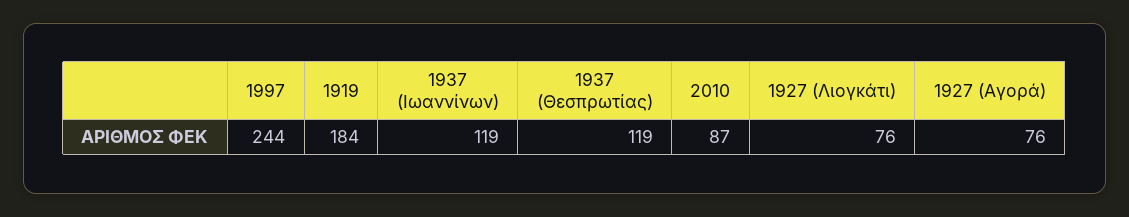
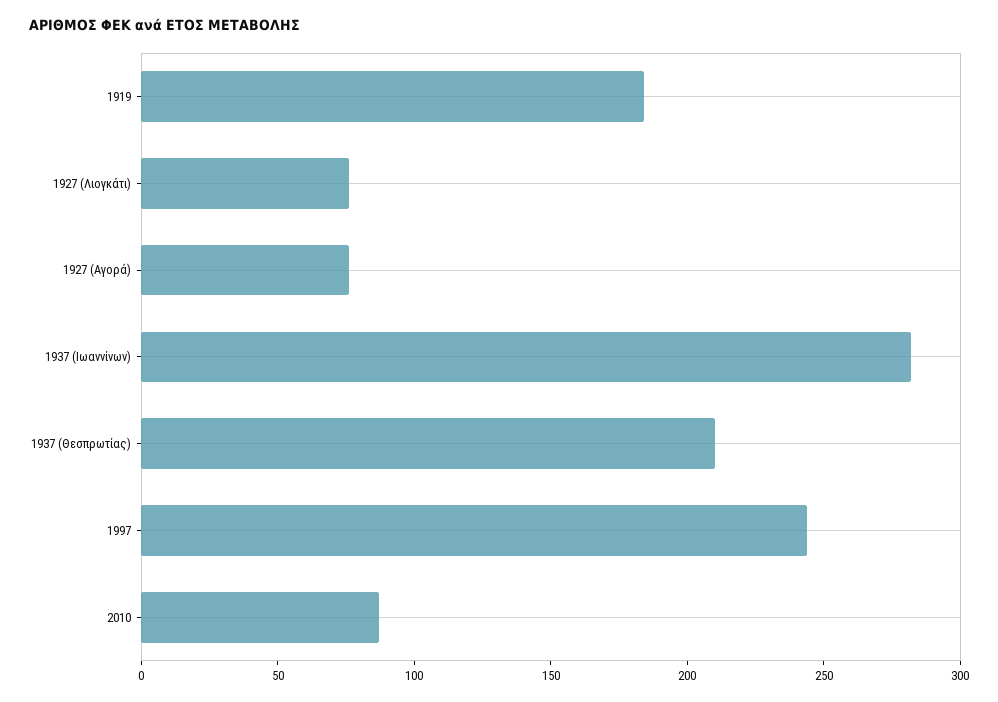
1937 (Ιωαννίνων): 119 -> 280
1937 (Θεσπρωτίας): 119 -> 210

